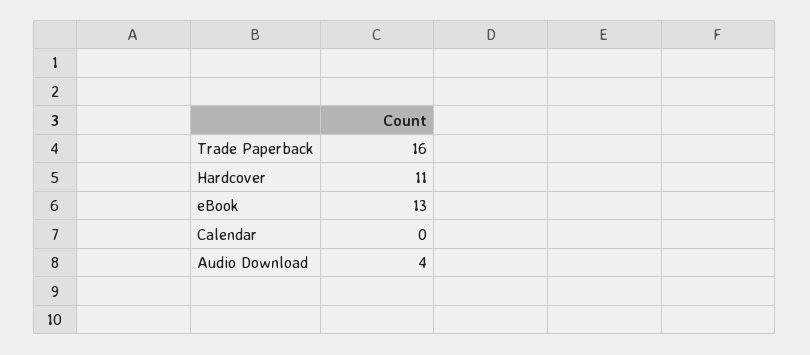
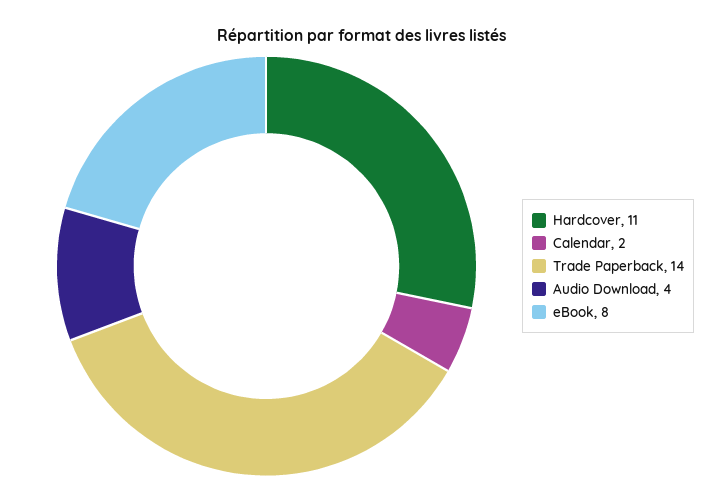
Trade Paperback: 16 -> 14
eBook: 13 -> 8
Calendar: 0 -> 2

